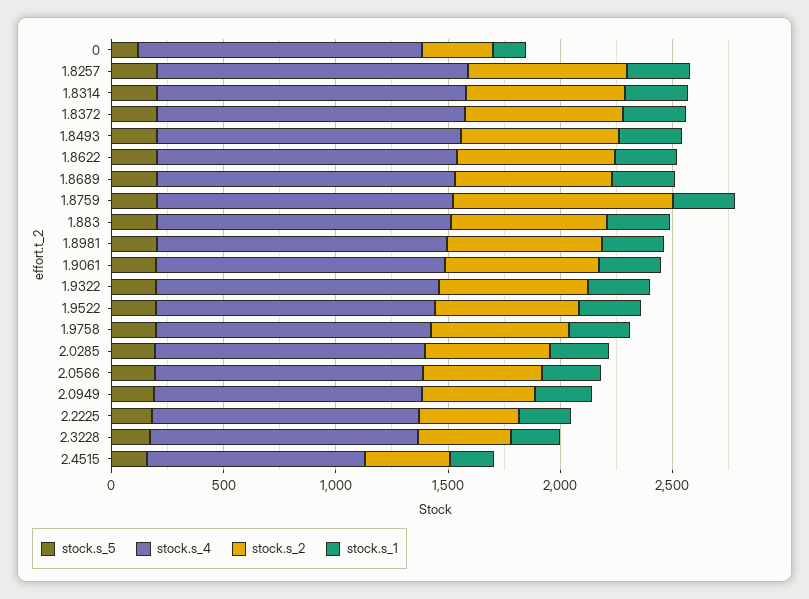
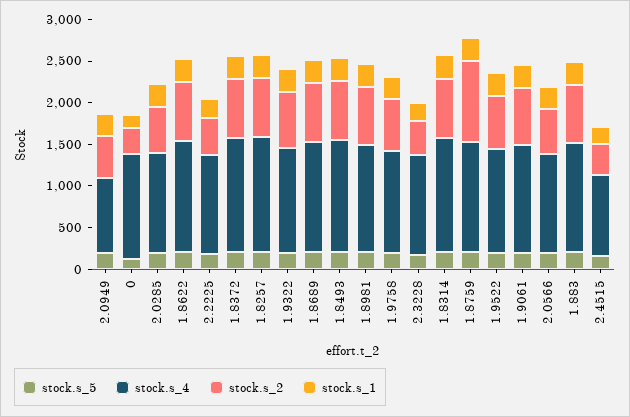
stock.s_4, 2.0949: 1200 -> 900

